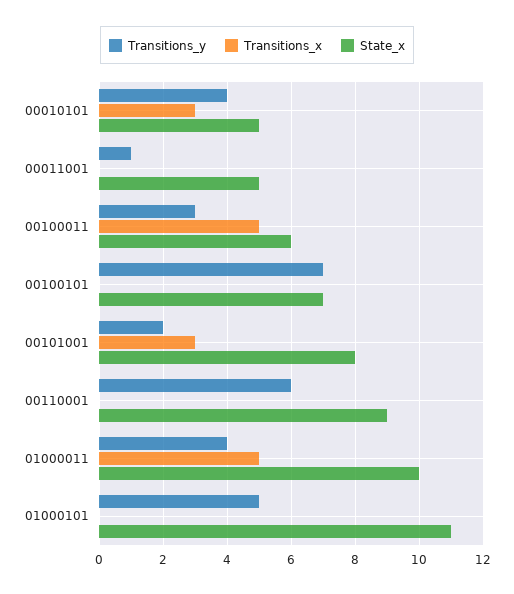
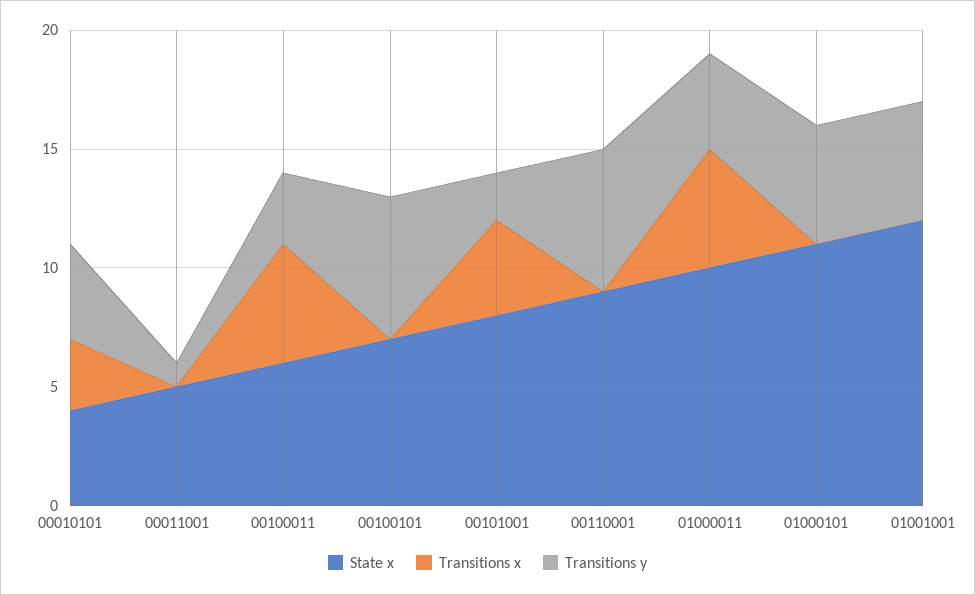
State_x, 00010101: 5 -> 4
Transitions_y, 00100101: 7 -> 6
Transitions_x, 00101001: 3 -> 4
State_x, 01001001: none -> 12
Transitions_x, 01001001: none -> 0
Transitions_y, 01001001: none -> 5

